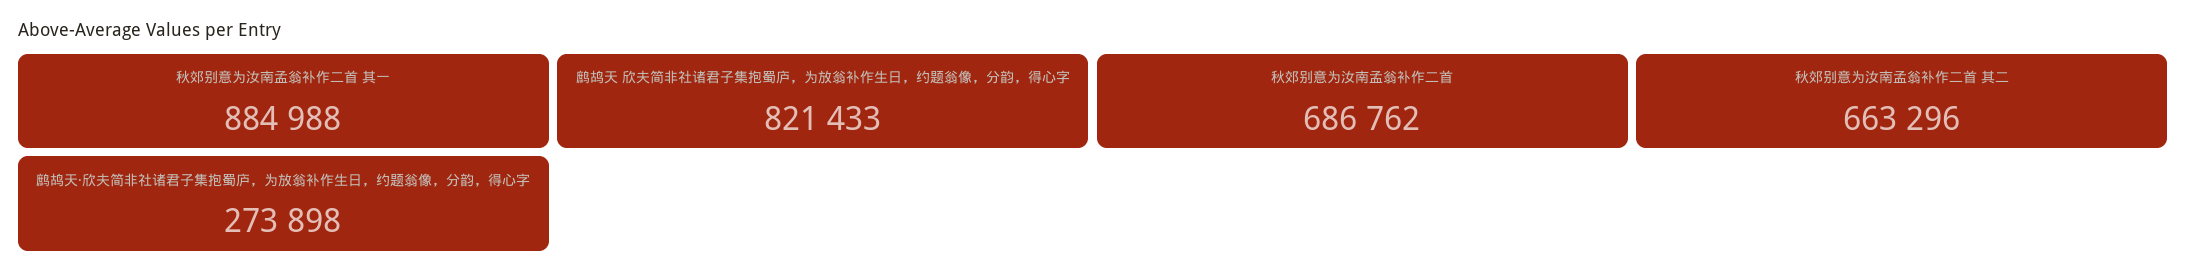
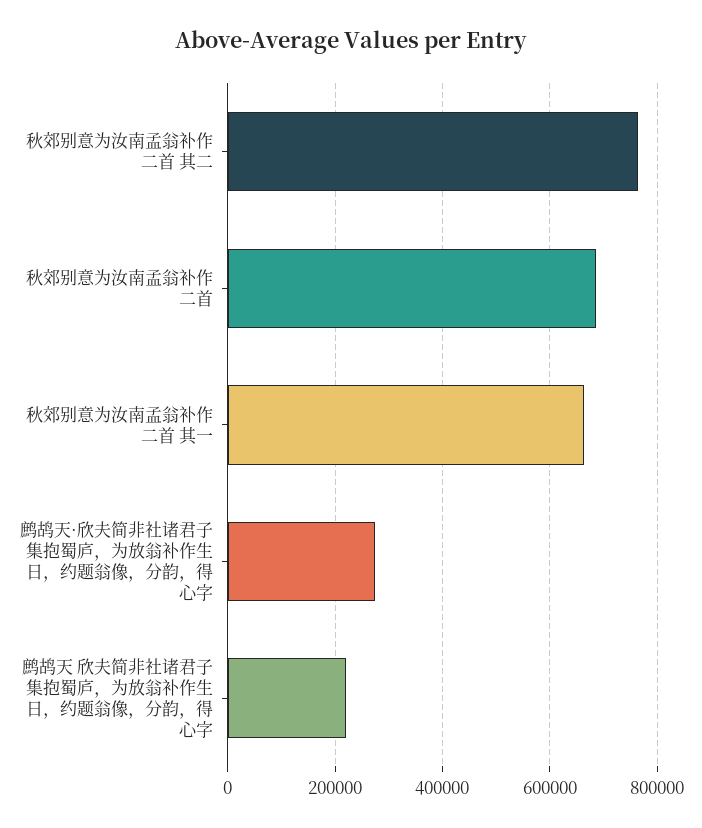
秋郊别意为汝南孟翁补作二首 其一: 884988 -> 660000
鹧鸪天 欣夫简非社诸君子集抱蜀庐，为放翁补作生日，约题翁像，分韵，得心字: 821433 -> 220000
秋郊别意为汝南孟翁补作二首 其二: 663296 -> 760000

